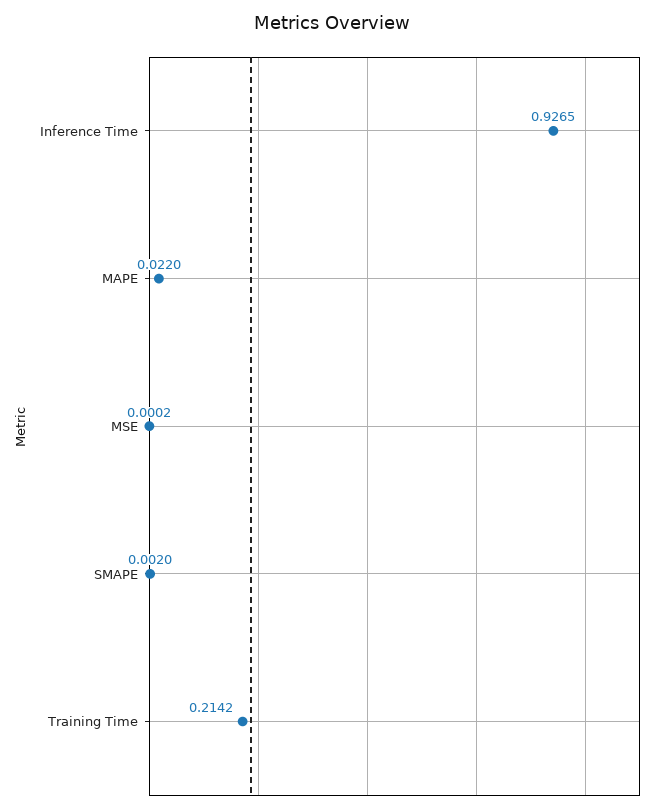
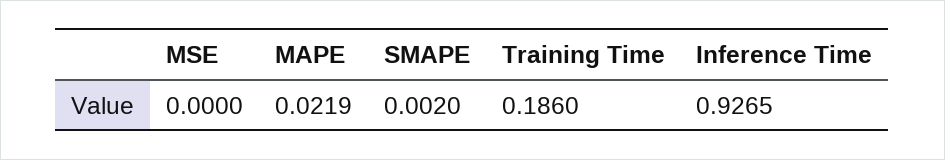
MAPE: 0.022 -> 0.0219
MSE: 0.0002 -> 0
Training Time: 0.2142 -> 0.186

